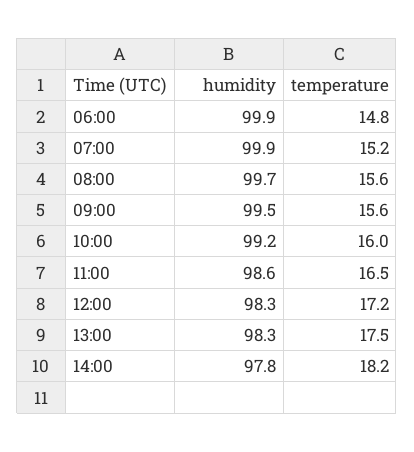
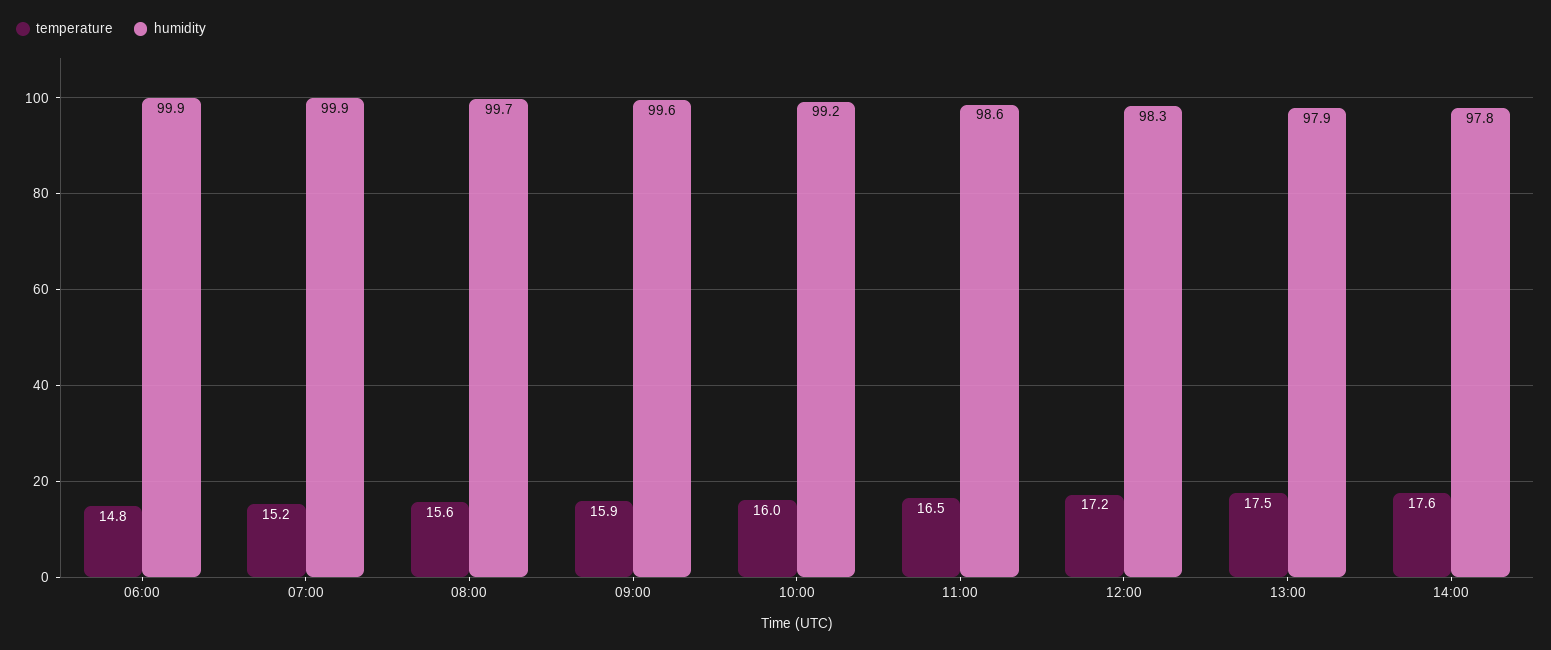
humidity, 09:00: 99.5 -> 99.6
temperature, 09:00: 15.6 -> 15.9
humidity, 13:00: 98.3 -> 97.9
temperature, 14:00: 18.2 -> 17.6

